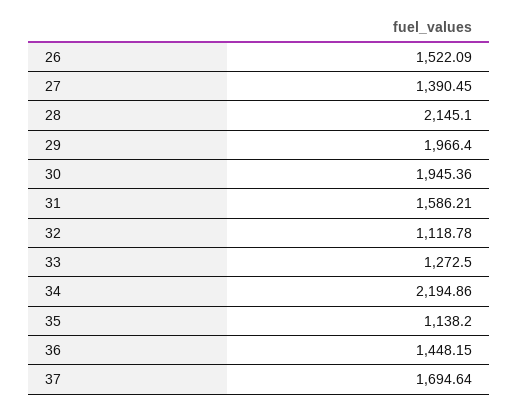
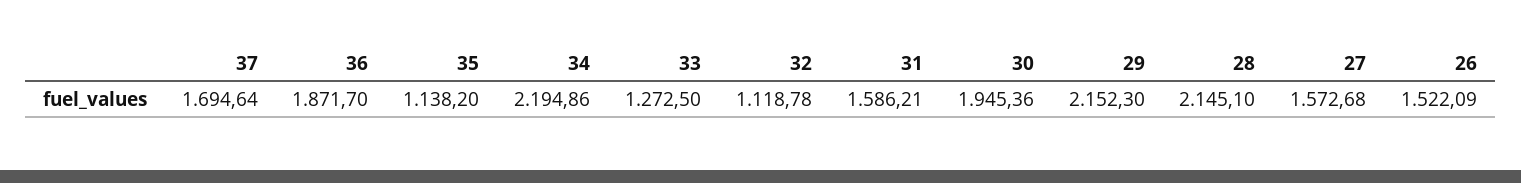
27: 1390.45 -> 1572.68
29: 1966.4 -> 2152.3
36: 1448.15 -> 1871.7

